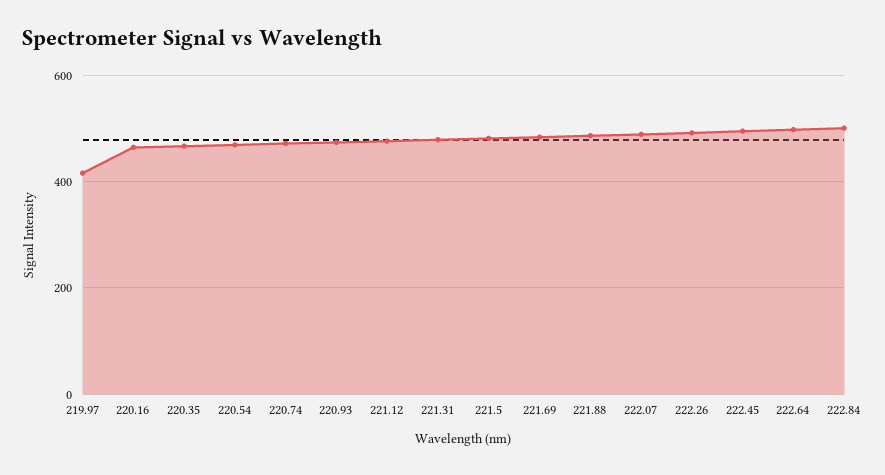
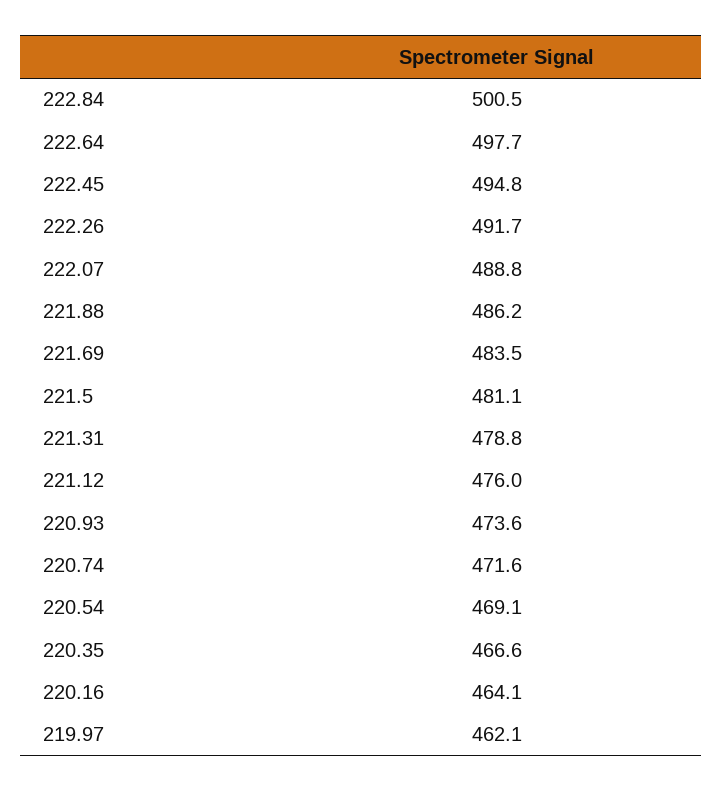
219.97: 420 -> 462.1

